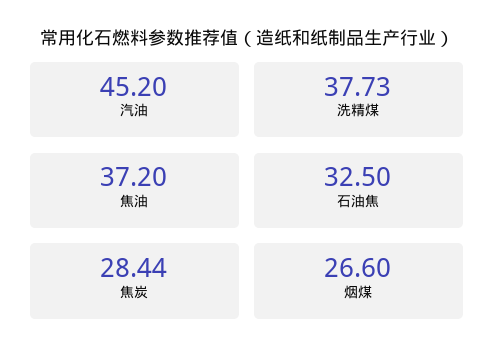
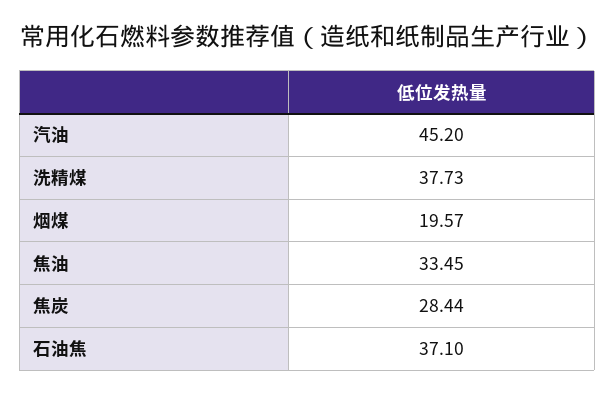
焦油: 37.2 -> 33.45
石油焦: 32.5 -> 37.1
烟煤: 26.6 -> 19.57

